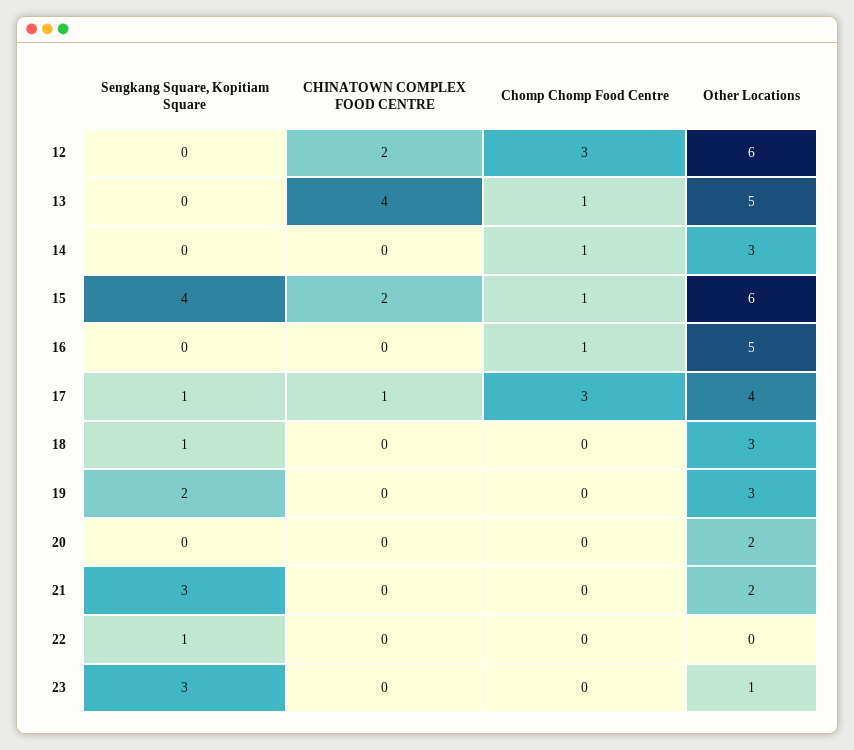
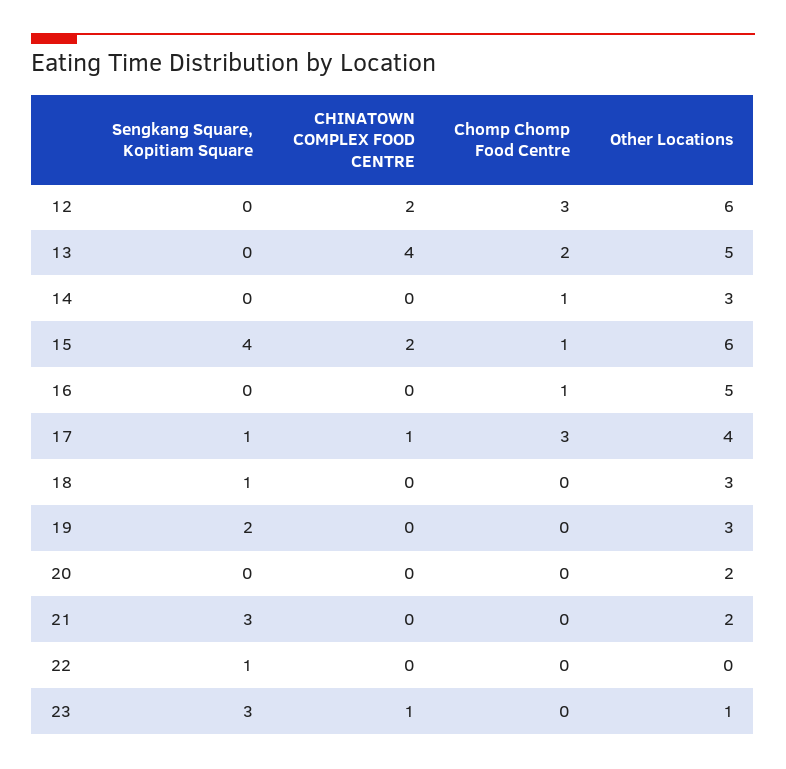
Chomp Chomp Food Centre, 13: 1 -> 2
CHINATOWN COMPLEX FOOD CENTRE, 23: 0 -> 1

